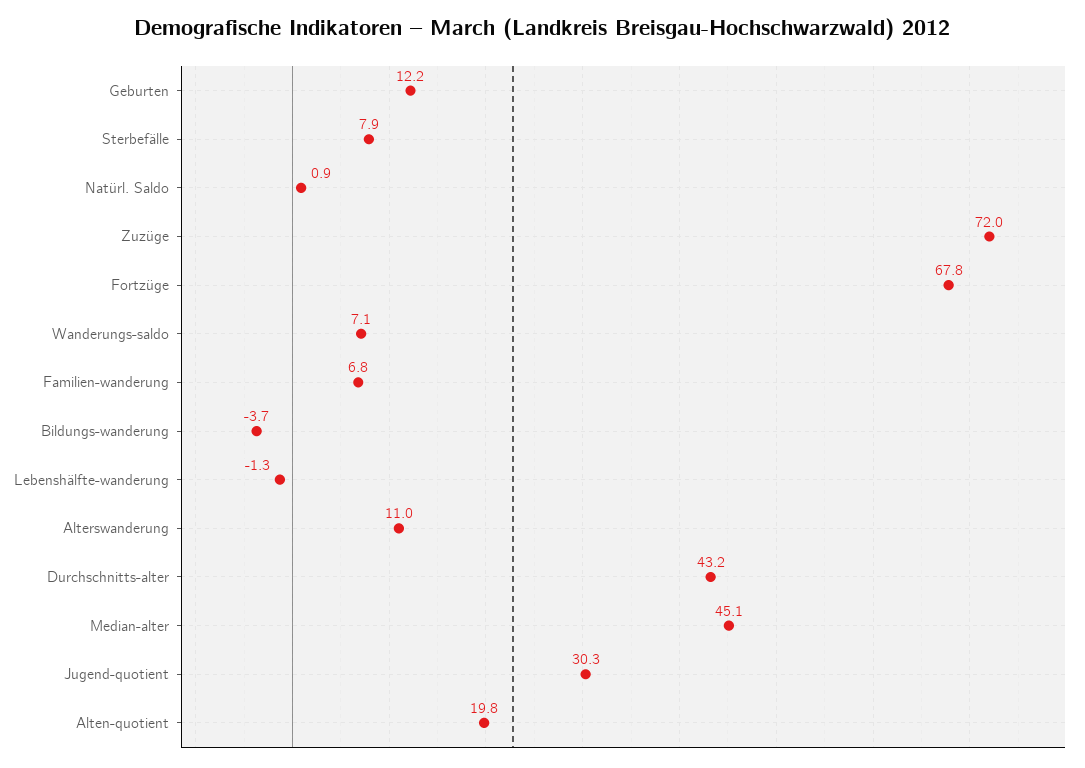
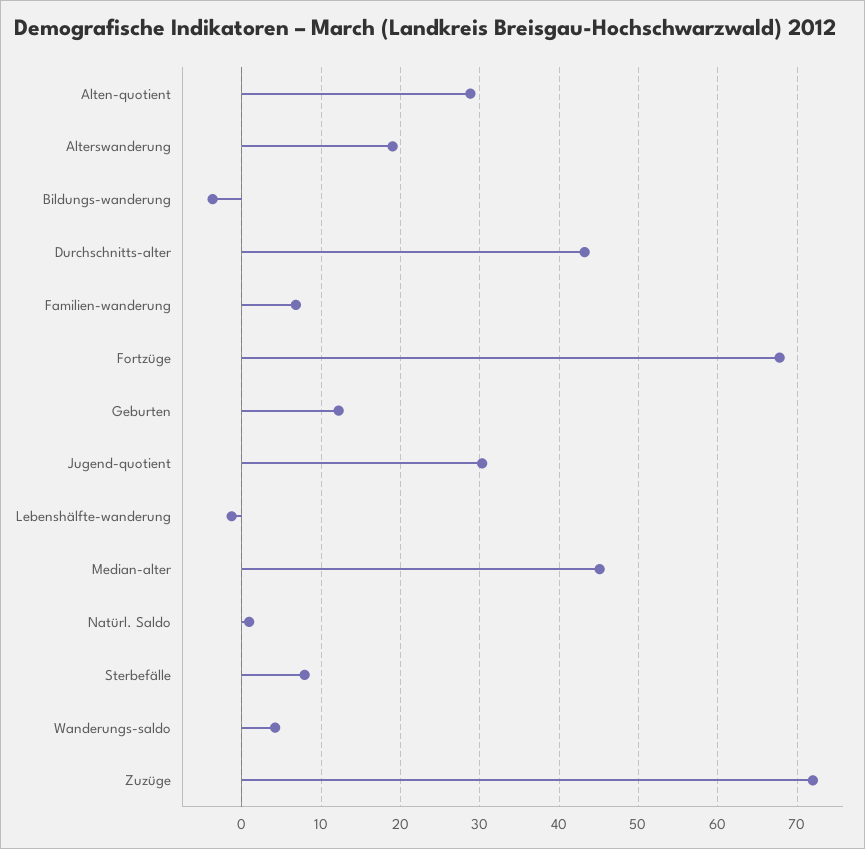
Wanderungs-saldo: 7.1 -> 4
Alterswanderung: 11 -> 19
Alten-quotient: 19.8 -> 29

